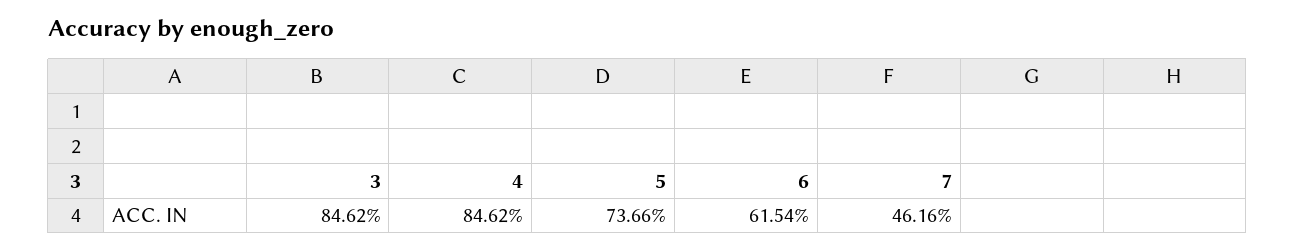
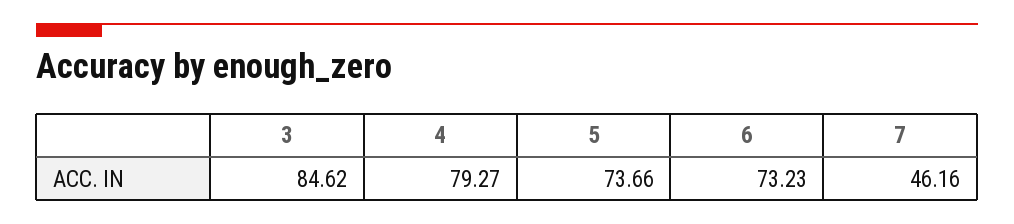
4: 84.62 -> 79.27
6: 61.54 -> 73.23

